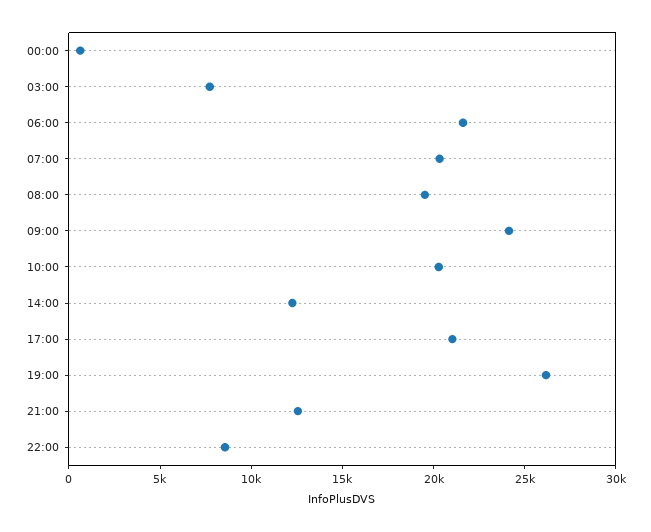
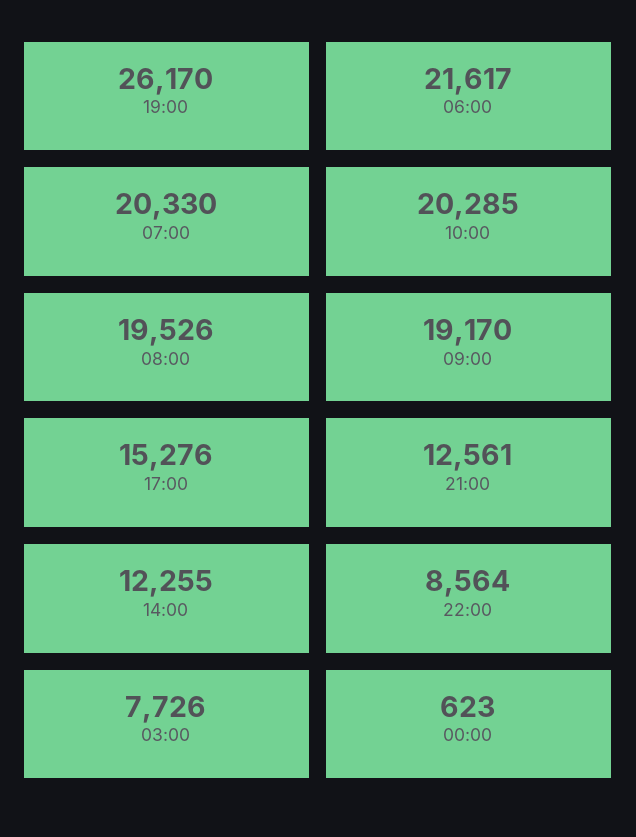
09:00: 24000 -> 19170
17:00: 21000 -> 15276

